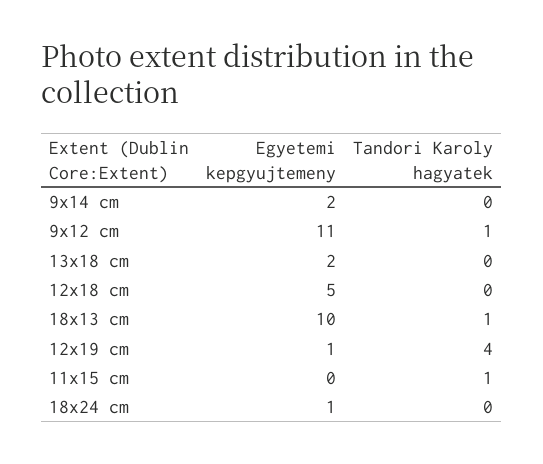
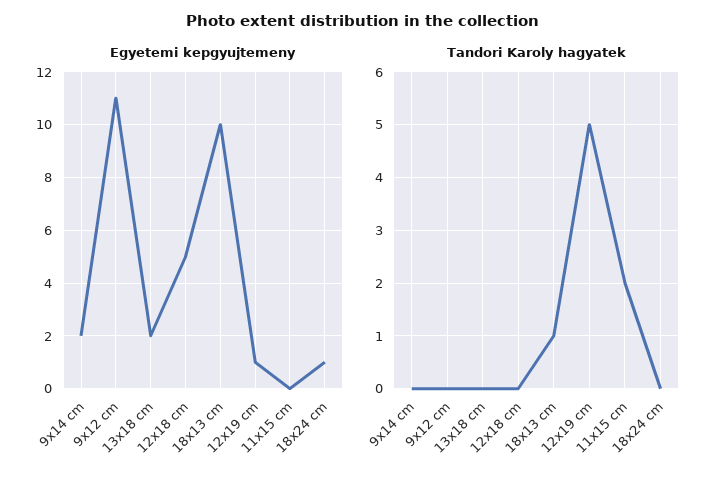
Tandori Karoly hagyatek, 9x12 cm: 1 -> 0
Tandori Karoly hagyatek, 12x19 cm: 4 -> 5
Tandori Karoly hagyatek, 11x15 cm: 1 -> 2

